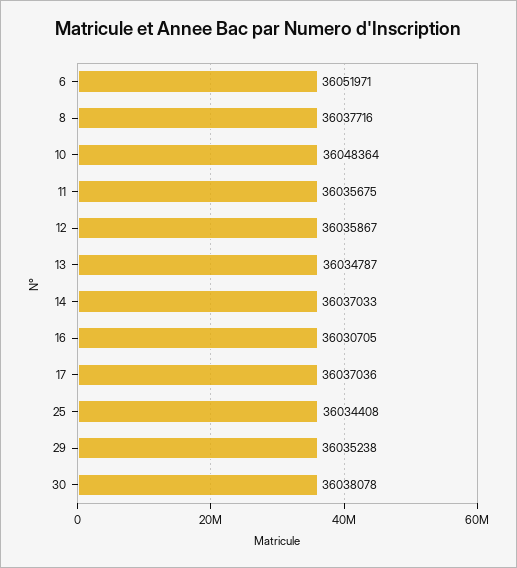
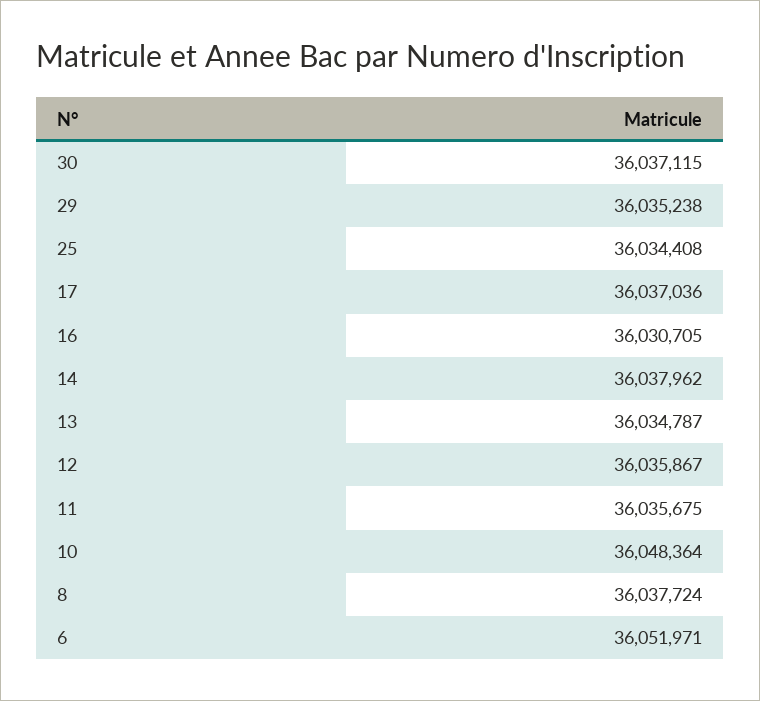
8: 36037716 -> 36037724
14: 36037033 -> 36037962
30: 36038078 -> 36037115

